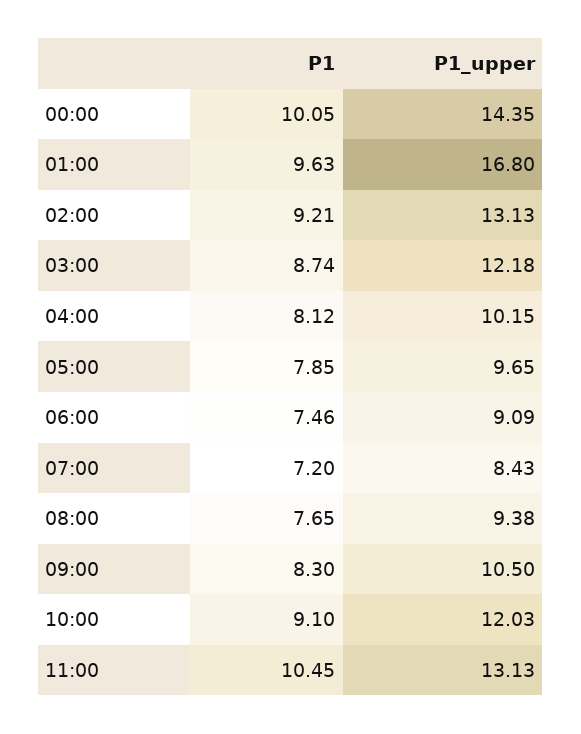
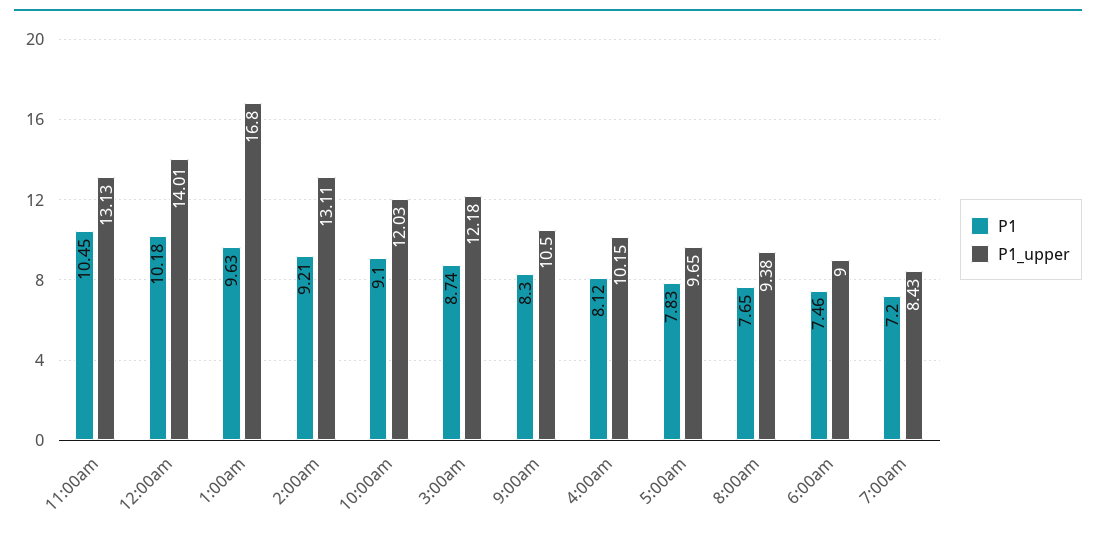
P1, 00:00: 10.05 -> 10.18
P1_upper, 00:00: 14.35 -> 14.01
P1_upper, 02:00: 13.13 -> 13.11
P1, 05:00: 7.85 -> 7.83
P1_upper, 06:00: 9.09 -> 9

